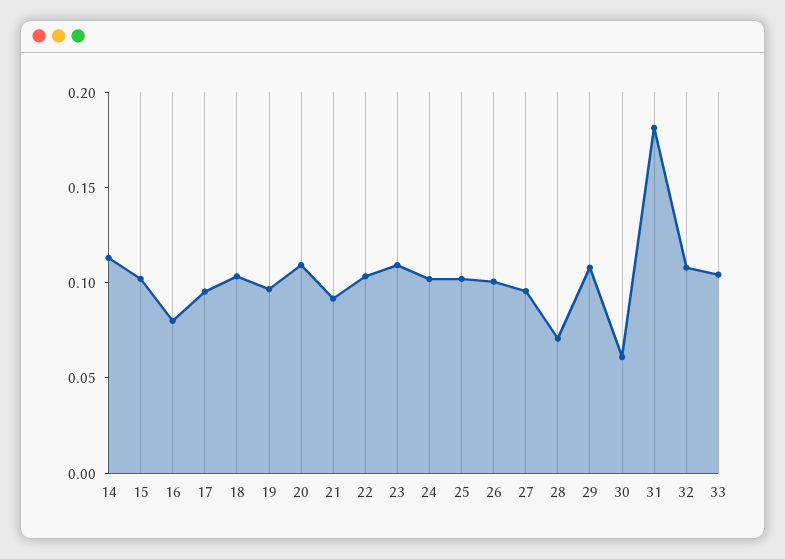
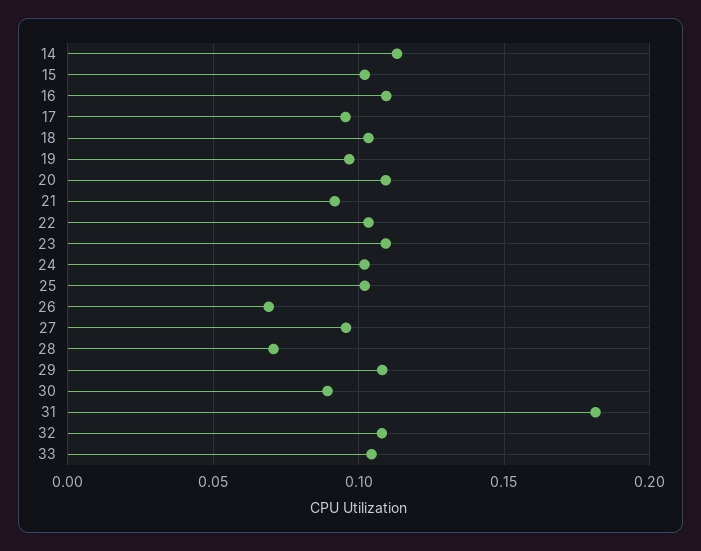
16: 0.08 -> 0.11
26: 0.1 -> 0.07
30: 0.06 -> 0.09

